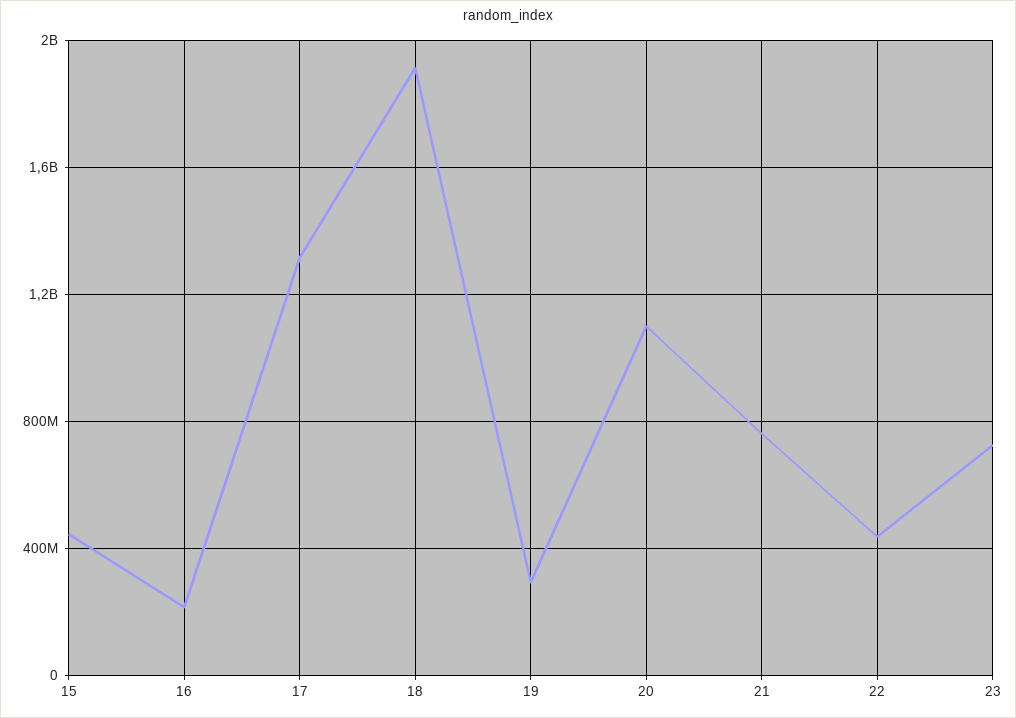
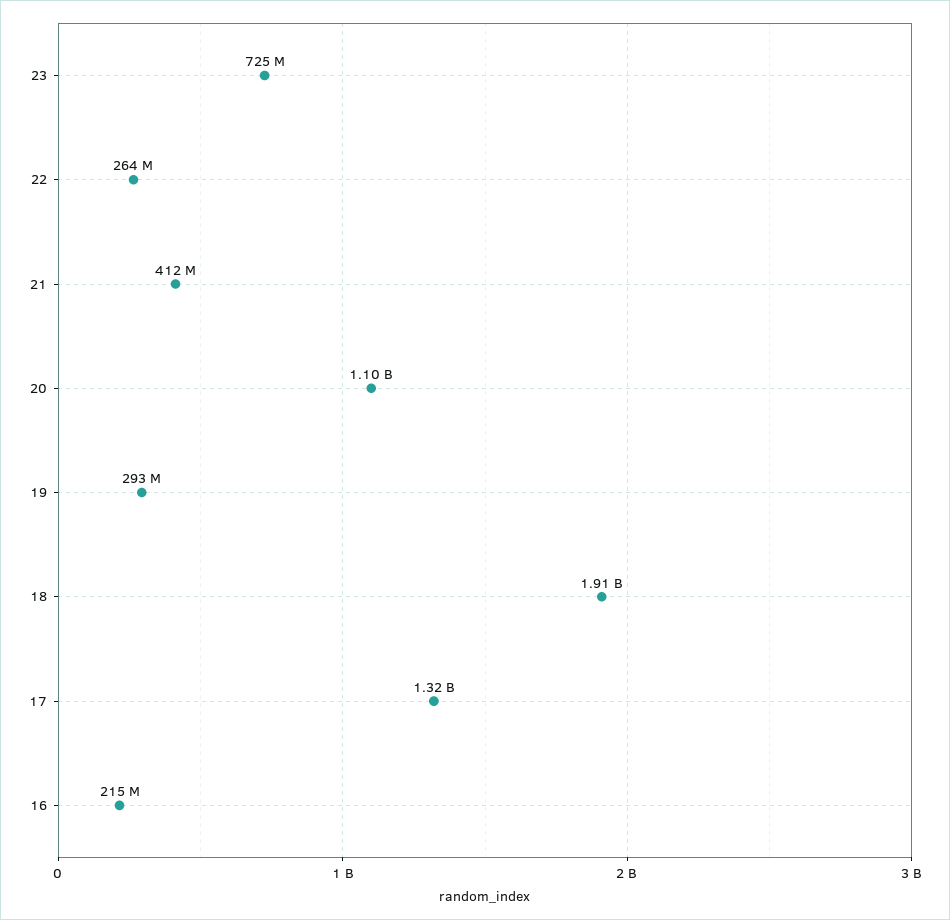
15: 450000000 -> none
21: 750000000 -> 412000000
22: 450000000 -> 264000000

